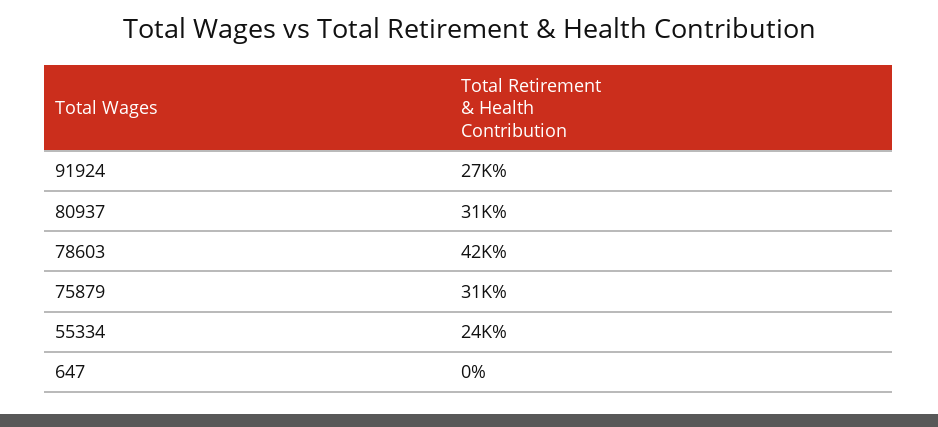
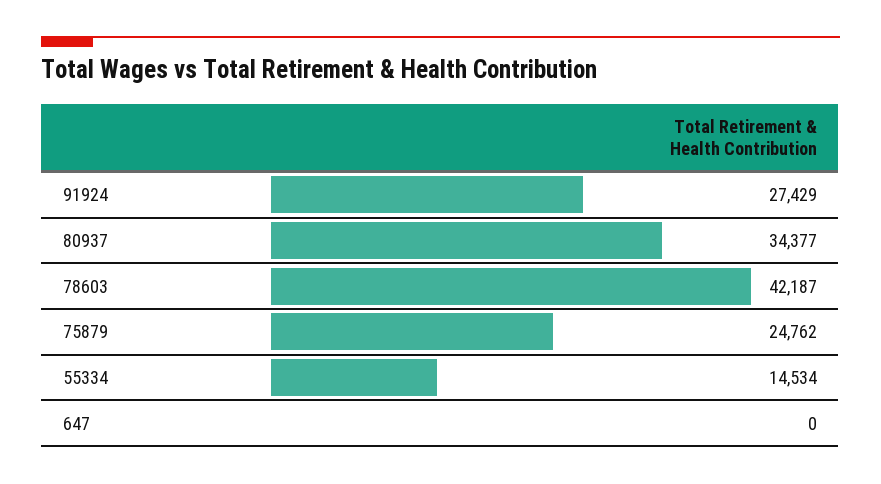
80937: 31000 -> 34377
75879: 31000 -> 24762
55334: 24000 -> 14534

